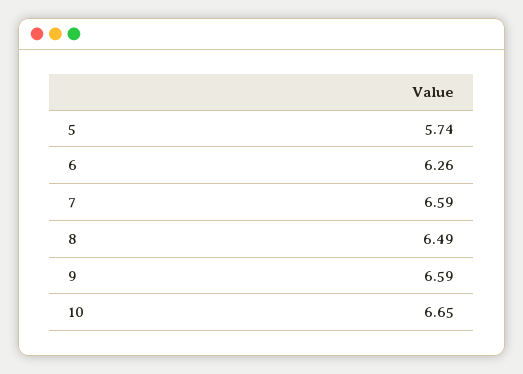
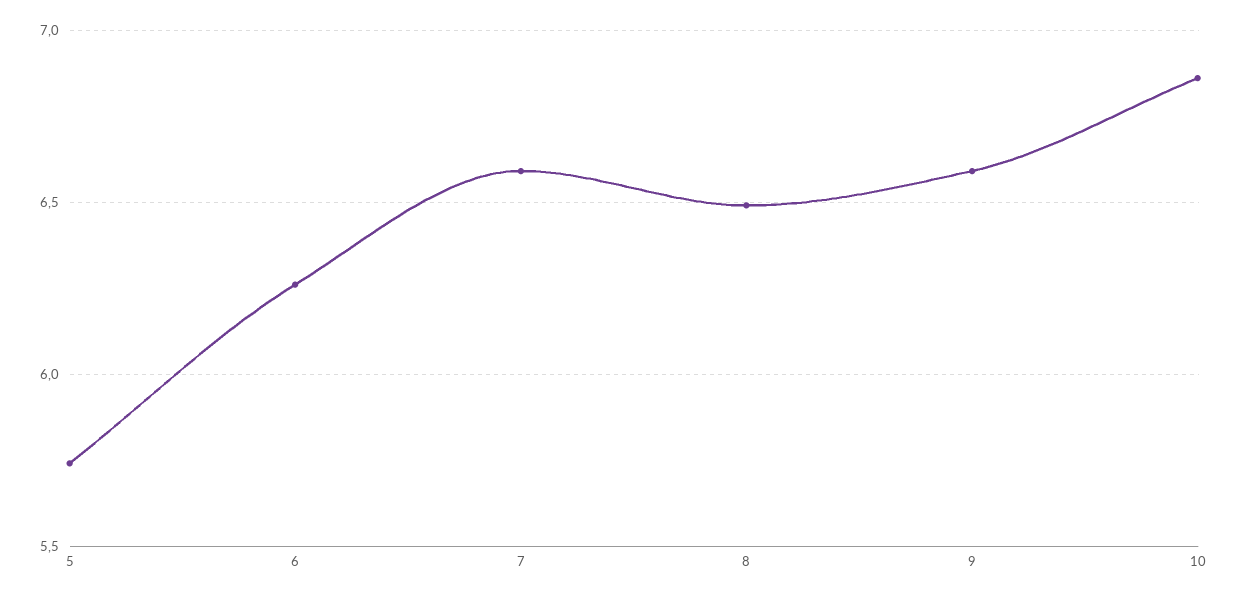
10: 6.65 -> 6.85

